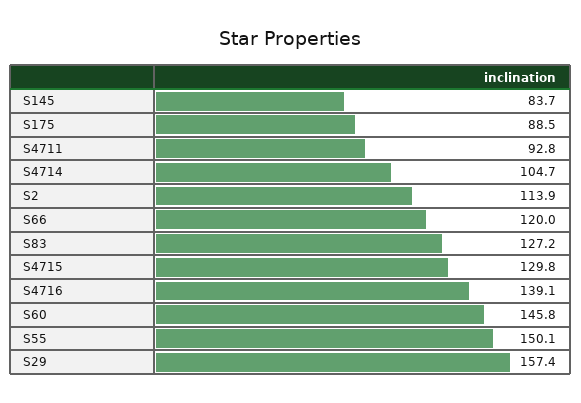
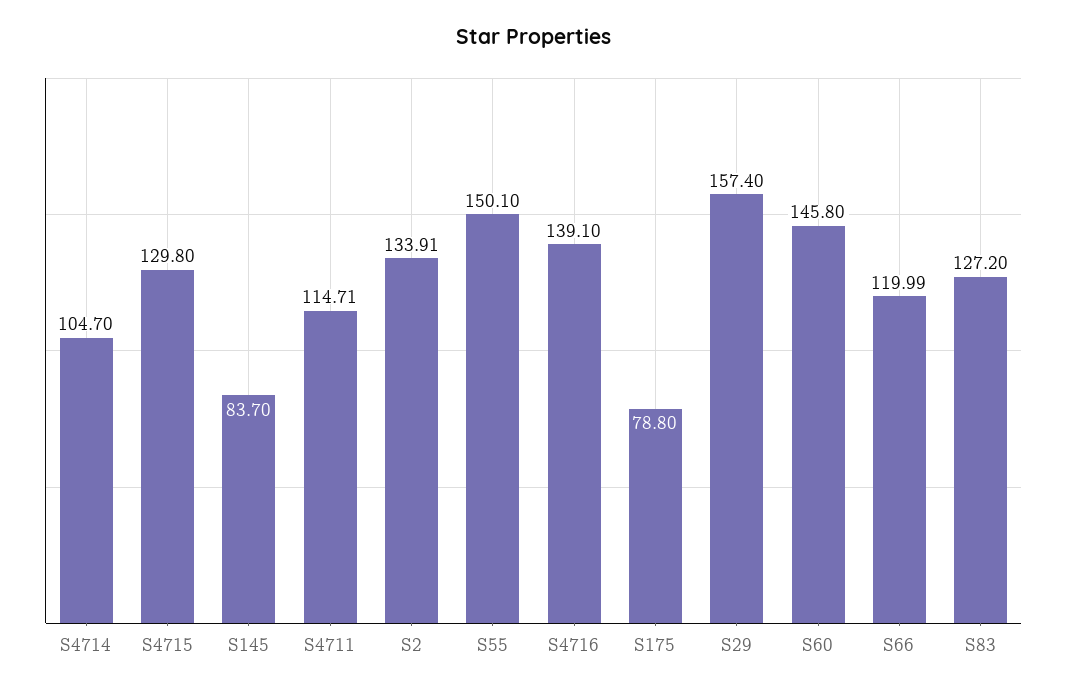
S175: 88.5 -> 78.8
S4711: 92.8 -> 114.71
S2: 113.9 -> 133.91

